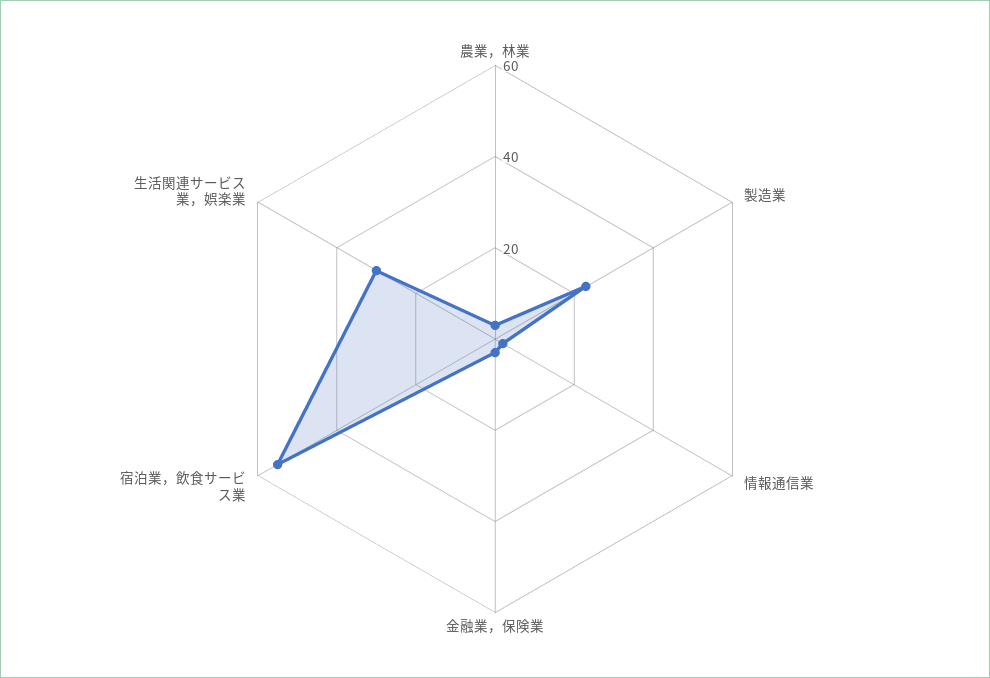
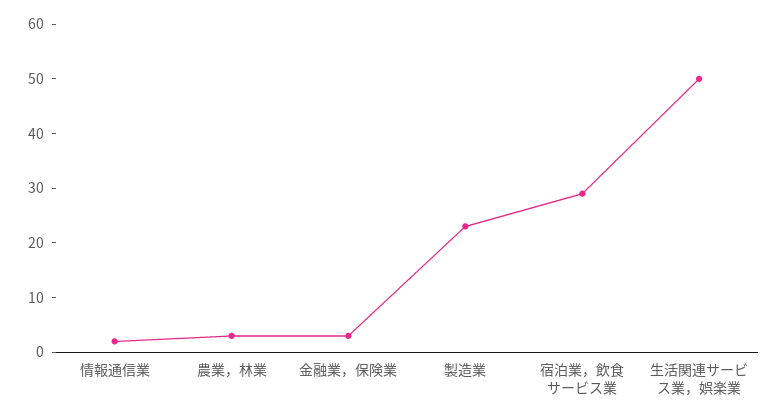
宿泊業，飲食サービス業: 55 -> 30
生活関連サービス業，娯楽業: 30 -> 50

